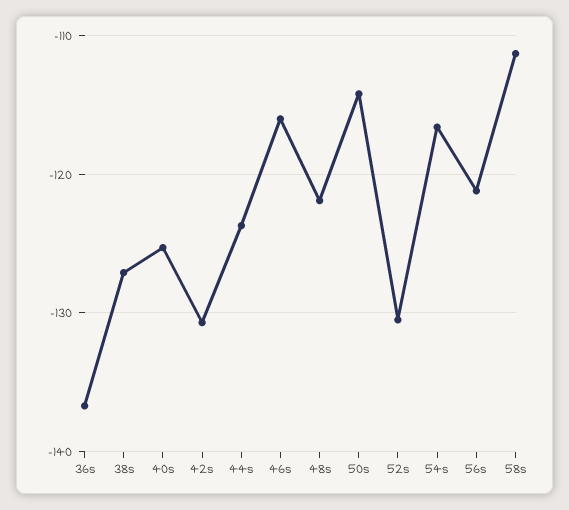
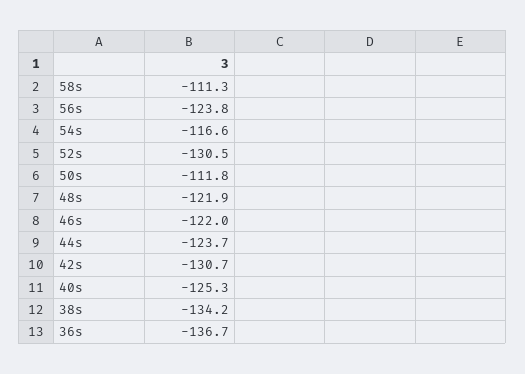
38s: -127 -> -134.2
46s: -116 -> -122
50s: -114 -> -111.8
56s: -121 -> -123.8

